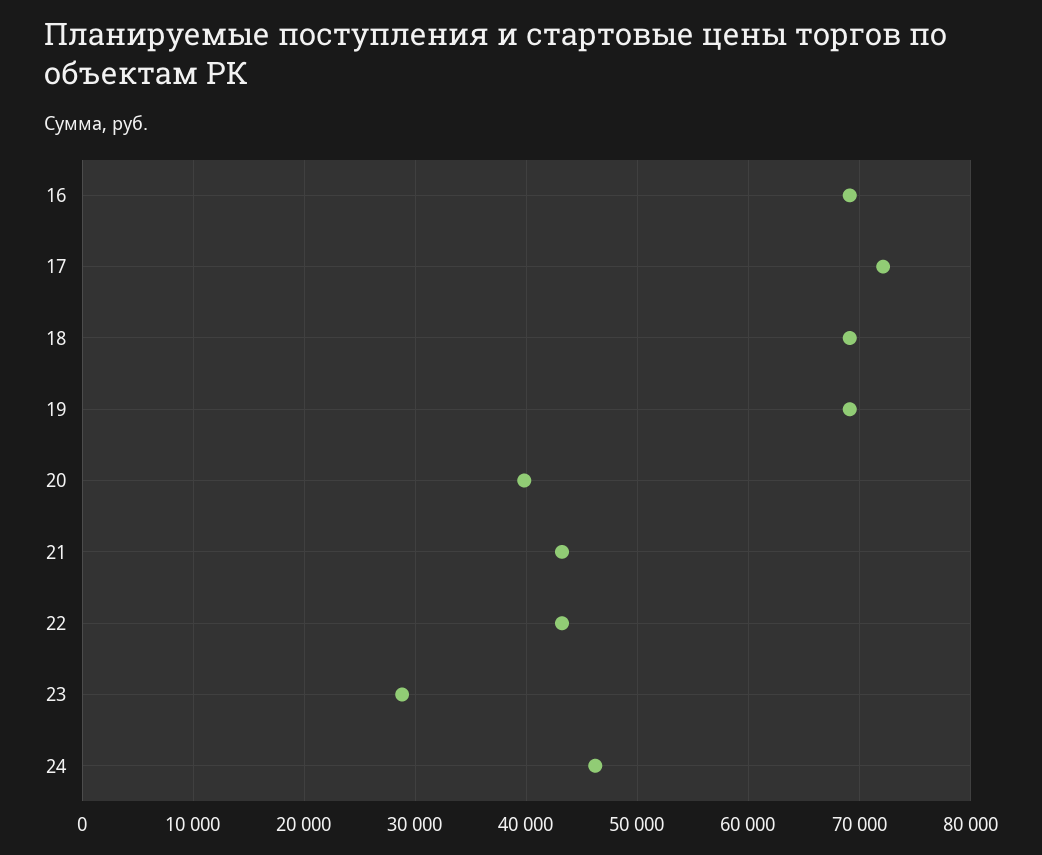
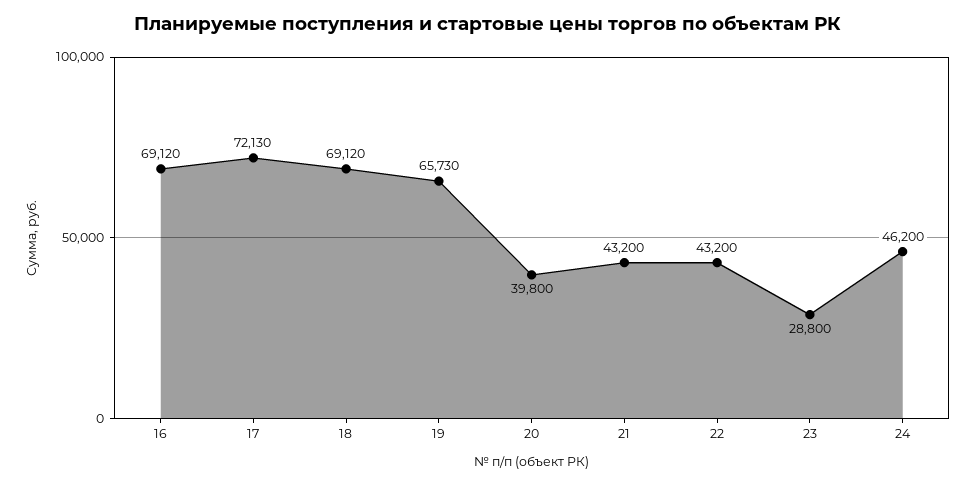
19: 69000 -> 65730

